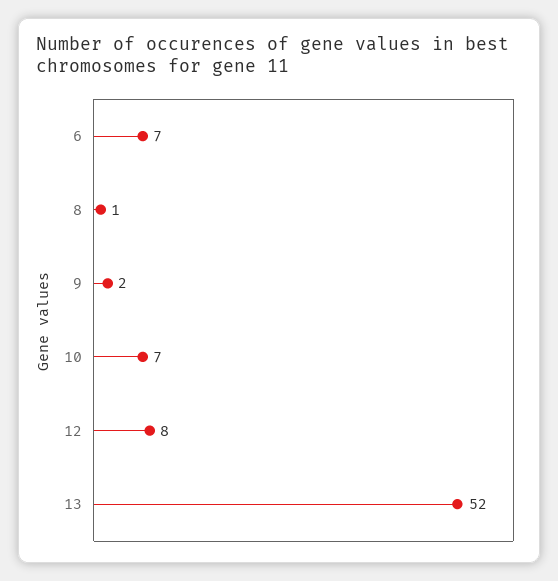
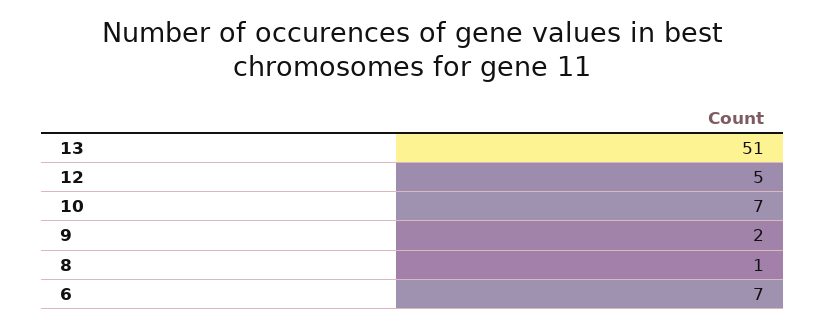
12: 8 -> 5
13: 52 -> 51

